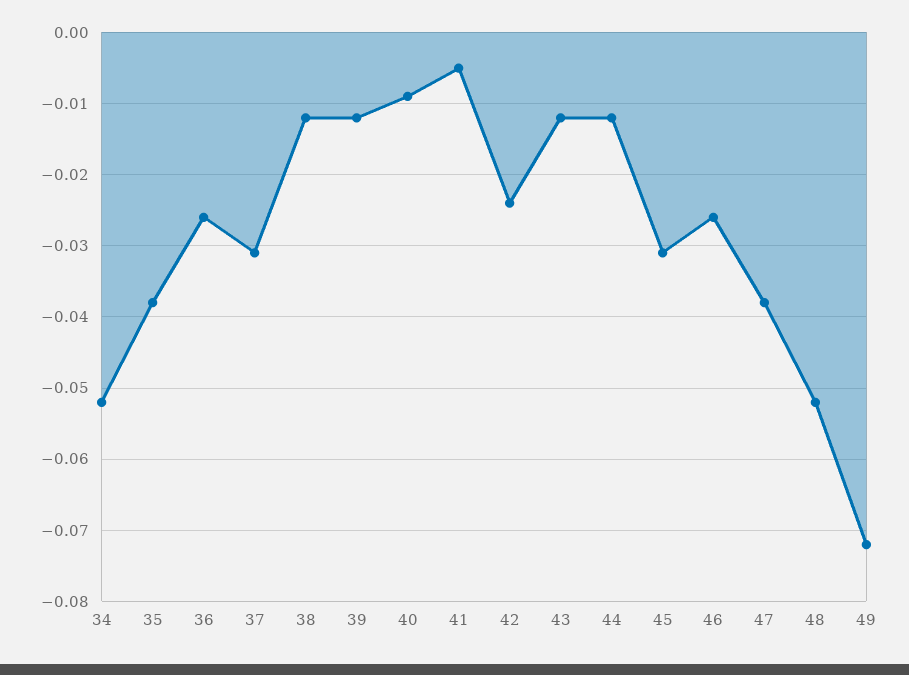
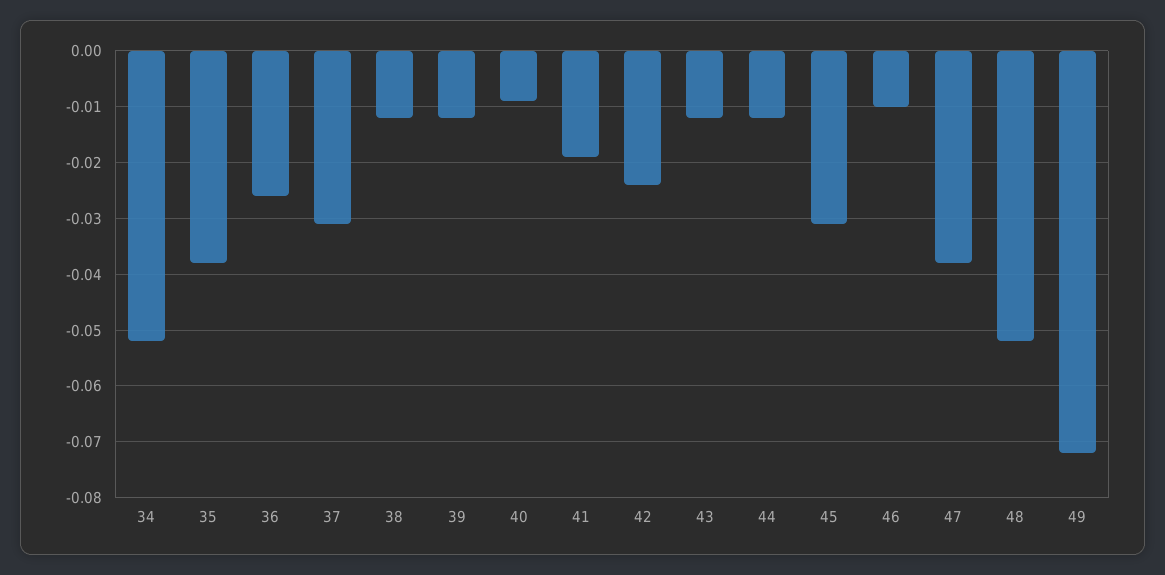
41: -0.005 -> -0.02
46: -0.026 -> -0.01

